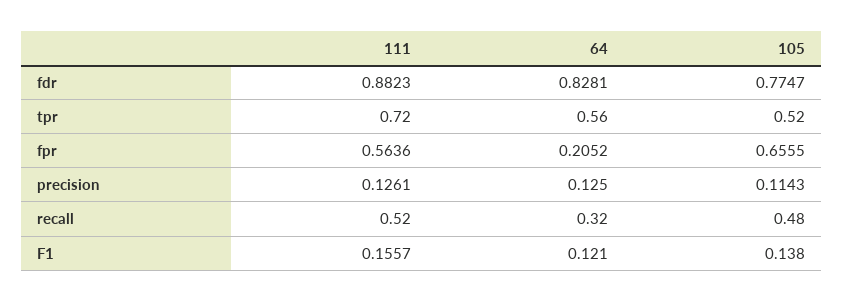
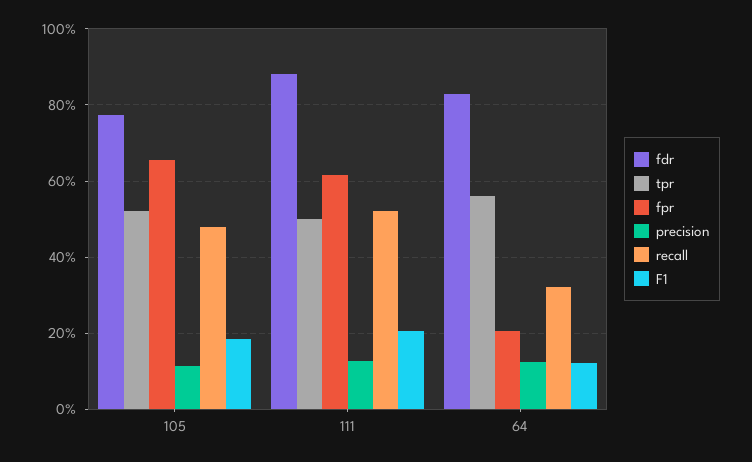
tpr, 111: 0.72 -> 0.5
fpr, 111: 0.5636 -> 0.62
F1, 111: 0.1557 -> 0.2
F1, 105: 0.138 -> 0.18

